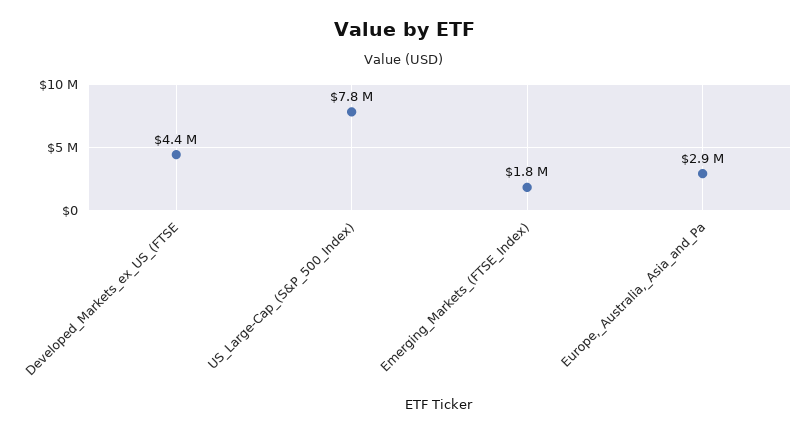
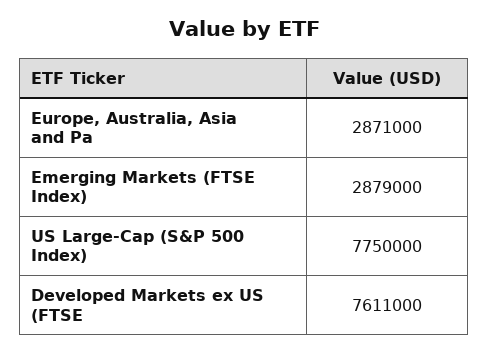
Developed_Markets_ex_US_(FTSE: 4400000 -> 7611000
Emerging_Markets_(FTSE_Index): 1800000 -> 2879000

